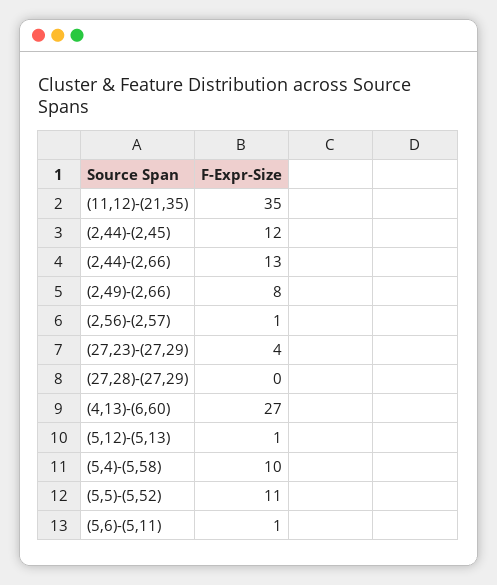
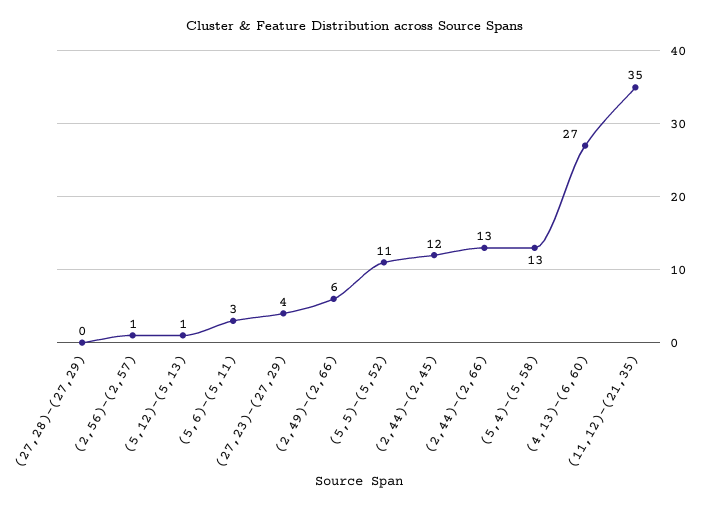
(2,49)-(2,66): 8 -> 6
(5,4)-(5,58): 10 -> 13
(5,6)-(5,11): 1 -> 3

